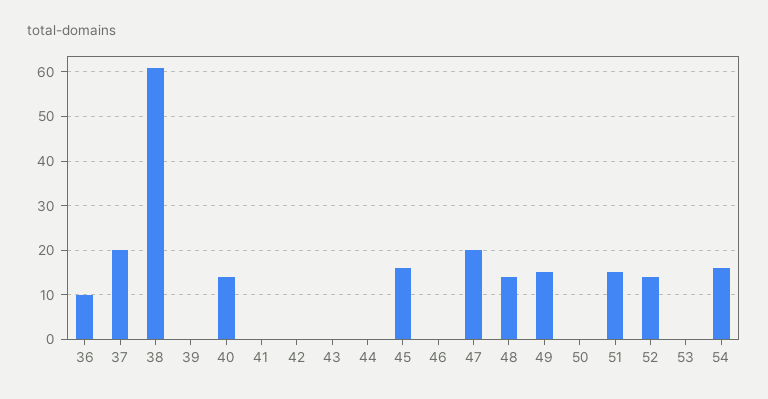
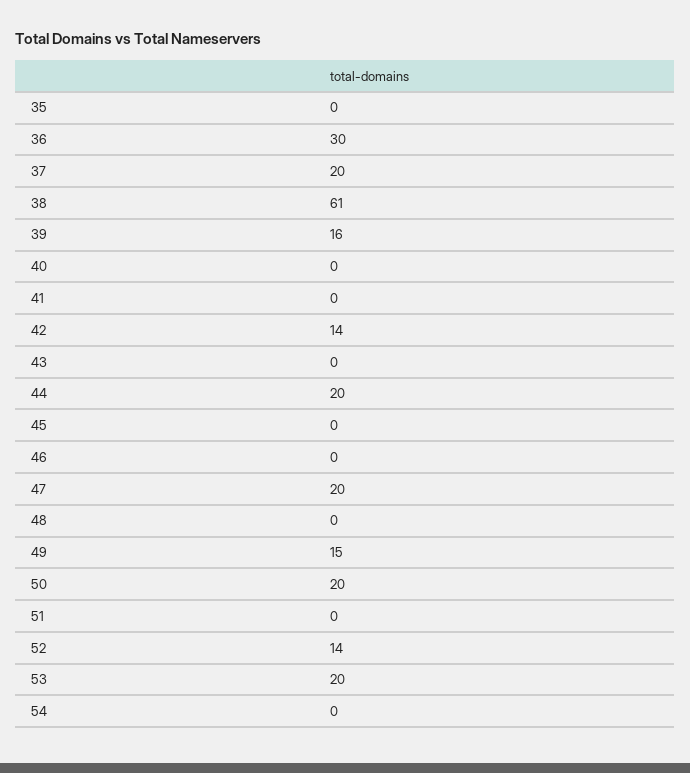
36: 10 -> 30
39: 0 -> 16
40: 15 -> 0
42: 0 -> 14
44: 0 -> 20
45: 15 -> 0
48: 15 -> 0
50: 0 -> 20
51: 15 -> 0
53: 0 -> 20
54: 15 -> 0
35: none -> 0

